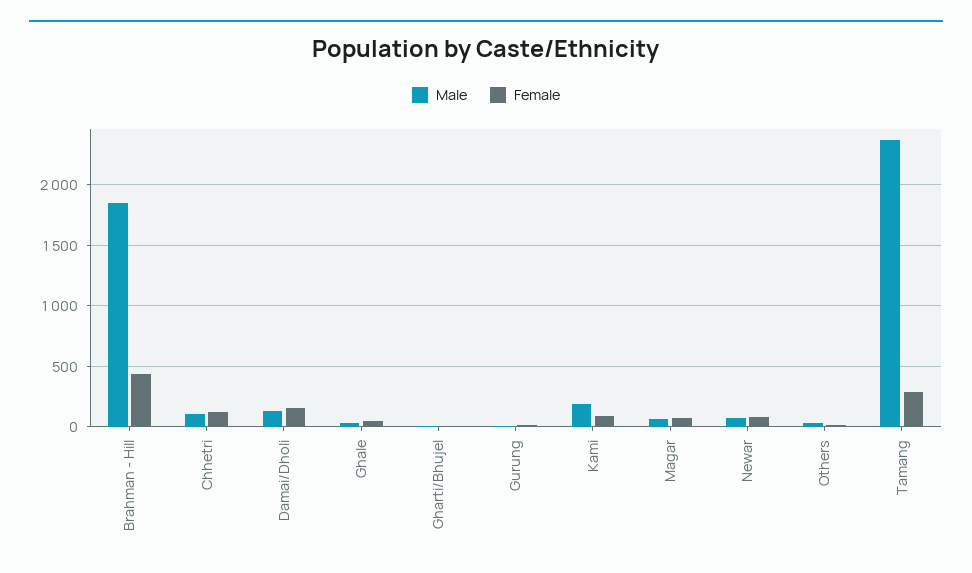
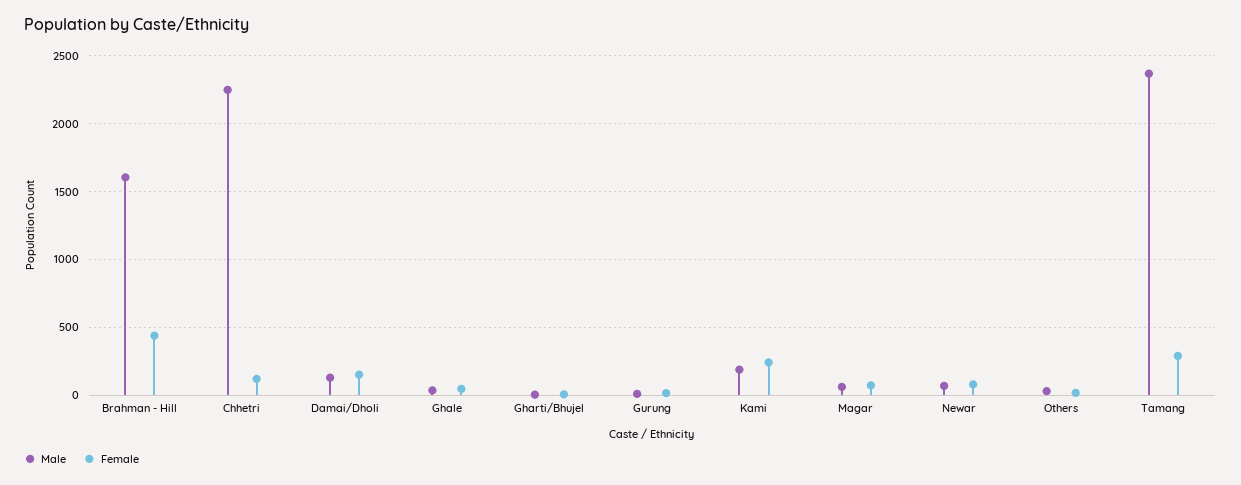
Male, Brahman - Hill: 1850 -> 1600
Male, Chhetri: 100 -> 2250
Female, Kami: 100 -> 250

